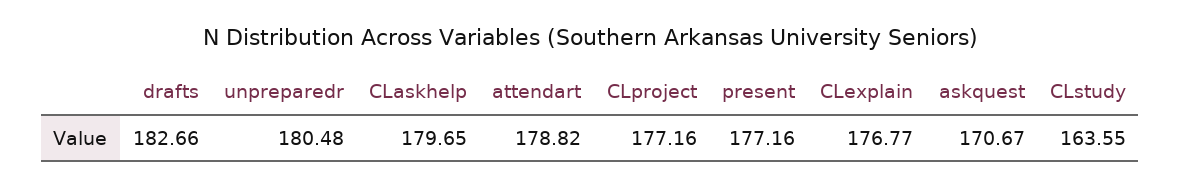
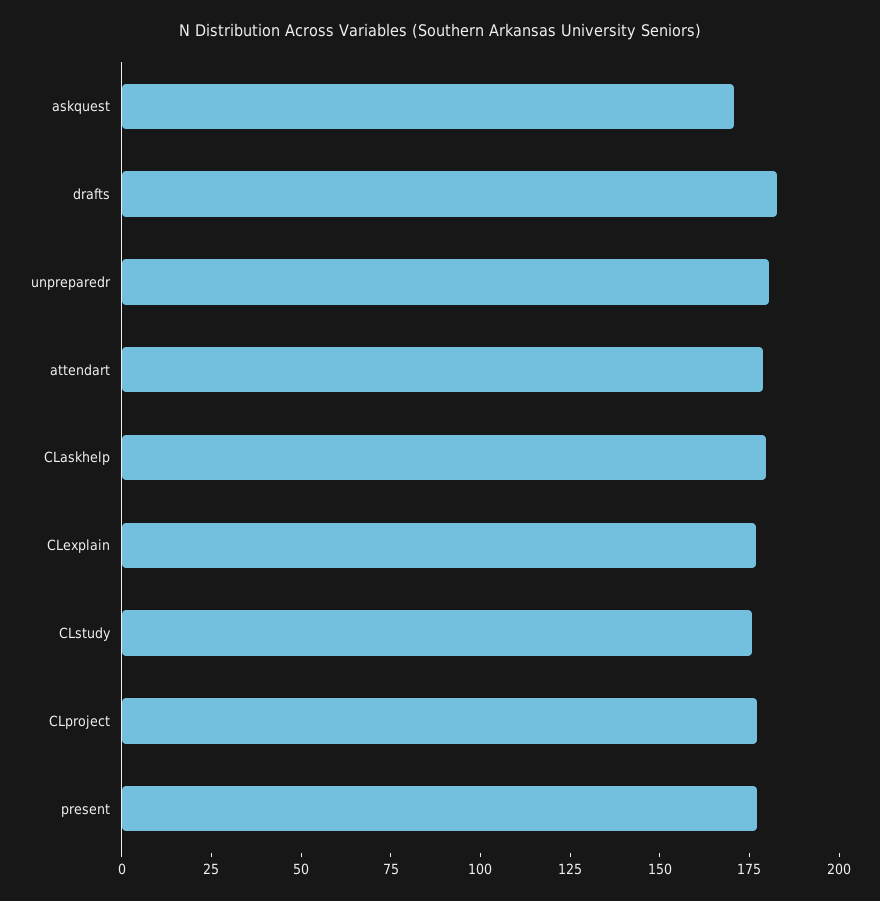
CLstudy: 163.55 -> 175

